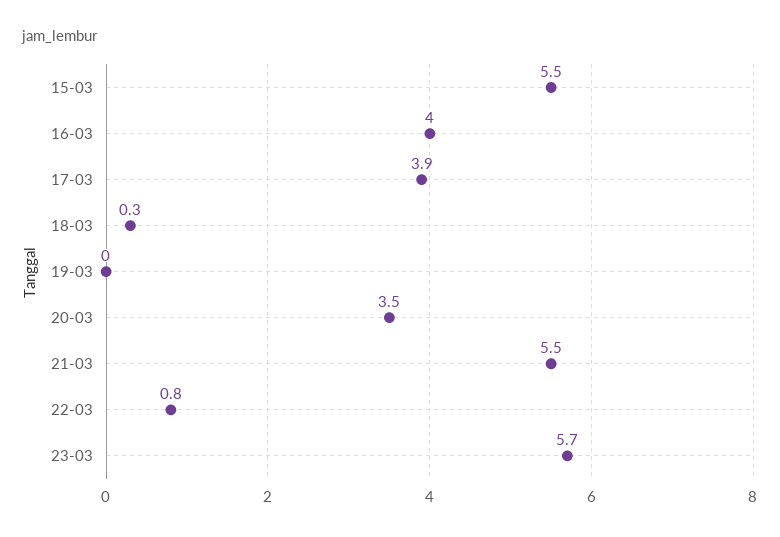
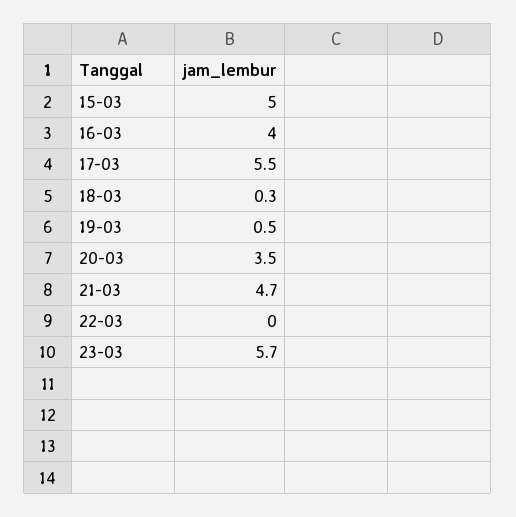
15-03: 5.5 -> 5
17-03: 3.9 -> 5.5
19-03: 0 -> 0.5
21-03: 5.5 -> 4.7
22-03: 0.8 -> 0

